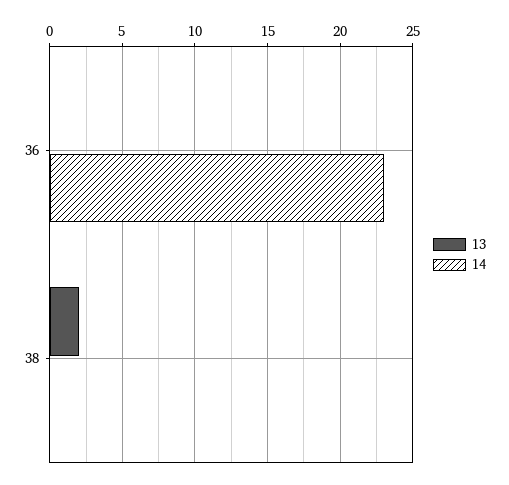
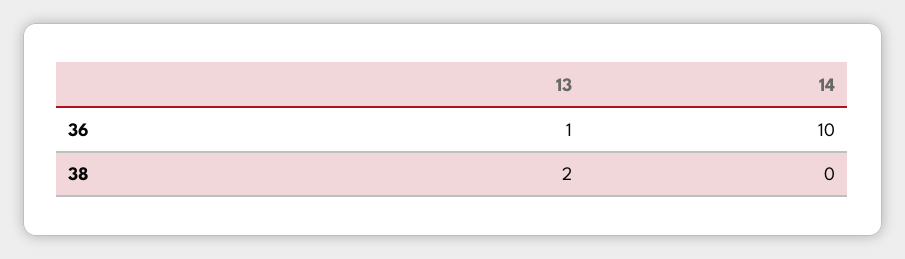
13, 36: 0 -> 1
14, 36: 23 -> 10

